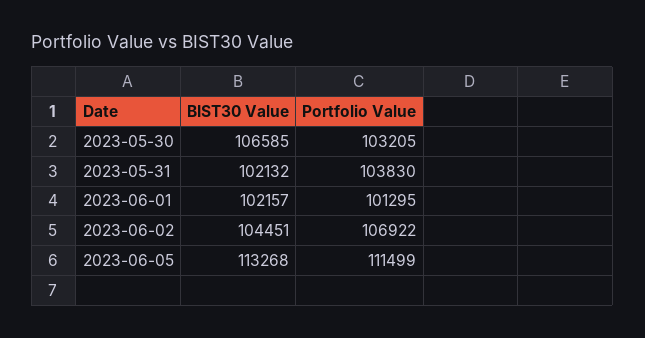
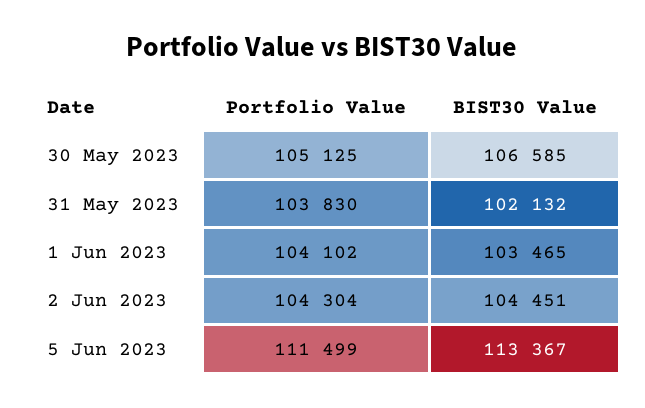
Portfolio Value, 2023-05-30: 103205 -> 105125
BIST30 Value, 2023-06-01: 102157 -> 103465
Portfolio Value, 2023-06-01: 101295 -> 104102
Portfolio Value, 2023-06-02: 106922 -> 104304
BIST30 Value, 2023-06-05: 113268 -> 113367

